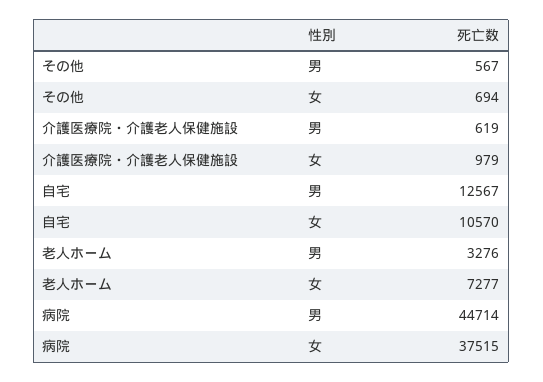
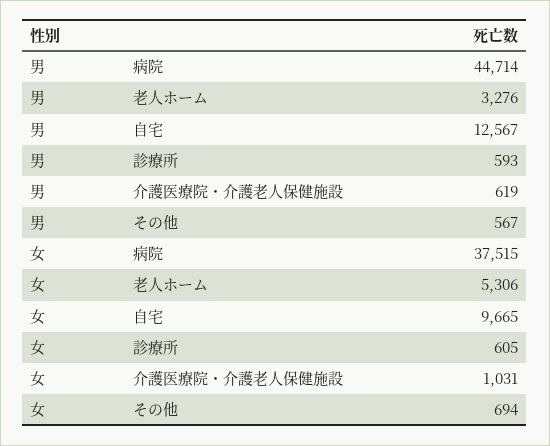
介護医療院・介護老人保健施設, 女: 979 -> 1031
自宅, 女: 10570 -> 9665
老人ホーム, 女: 7277 -> 5306
診療所, 男: none -> 593
診療所, 女: none -> 605

